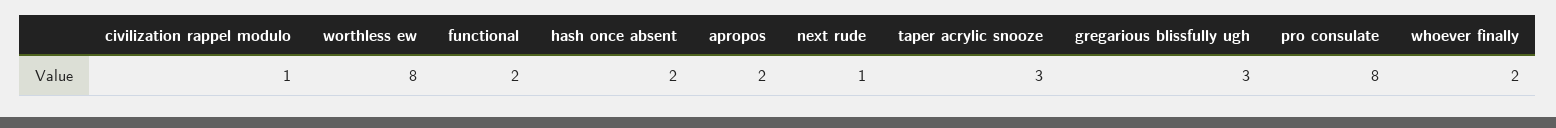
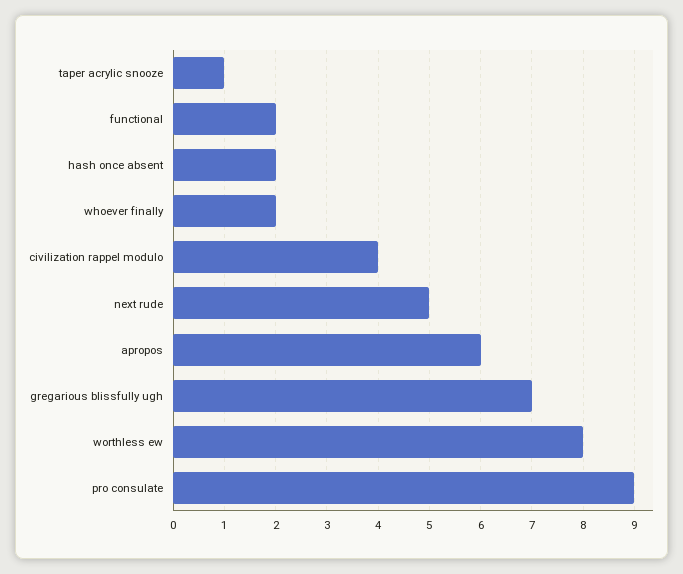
civilization rappel modulo: 1 -> 4
apropos: 2 -> 6
next rude: 1 -> 5
taper acrylic snooze: 3 -> 1
gregarious blissfully ugh: 3 -> 7
pro consulate: 8 -> 9

